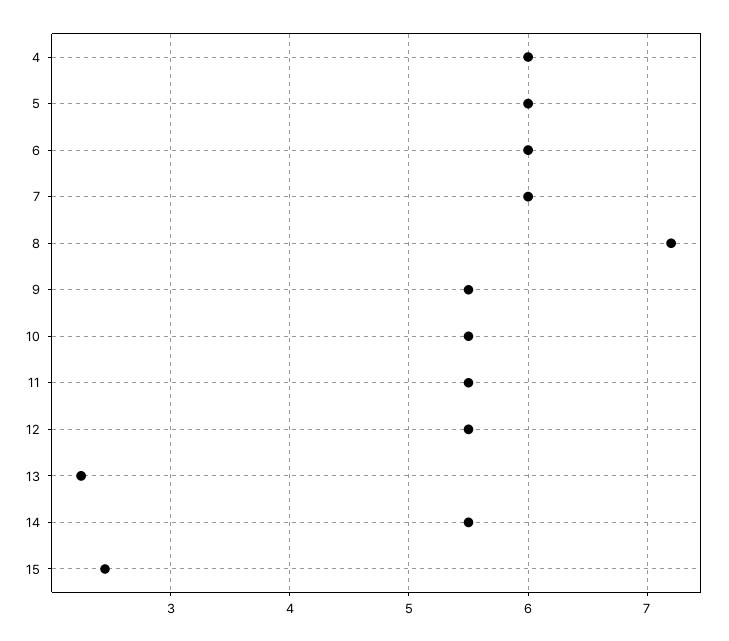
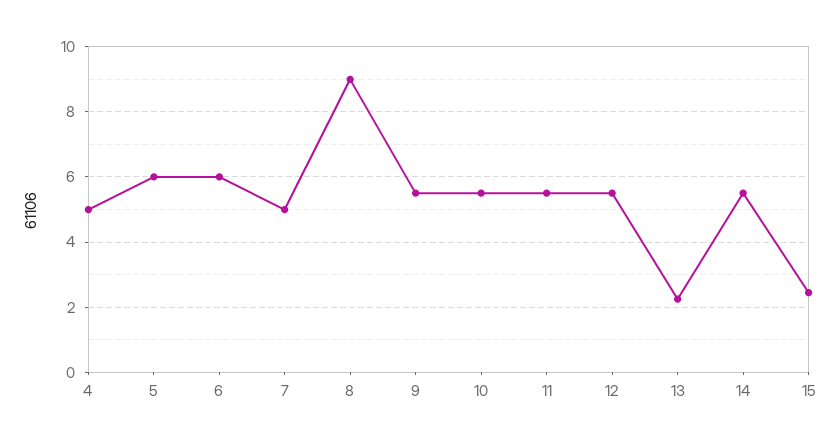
4: 6 -> 5
7: 6 -> 5
8: 7.2 -> 9

